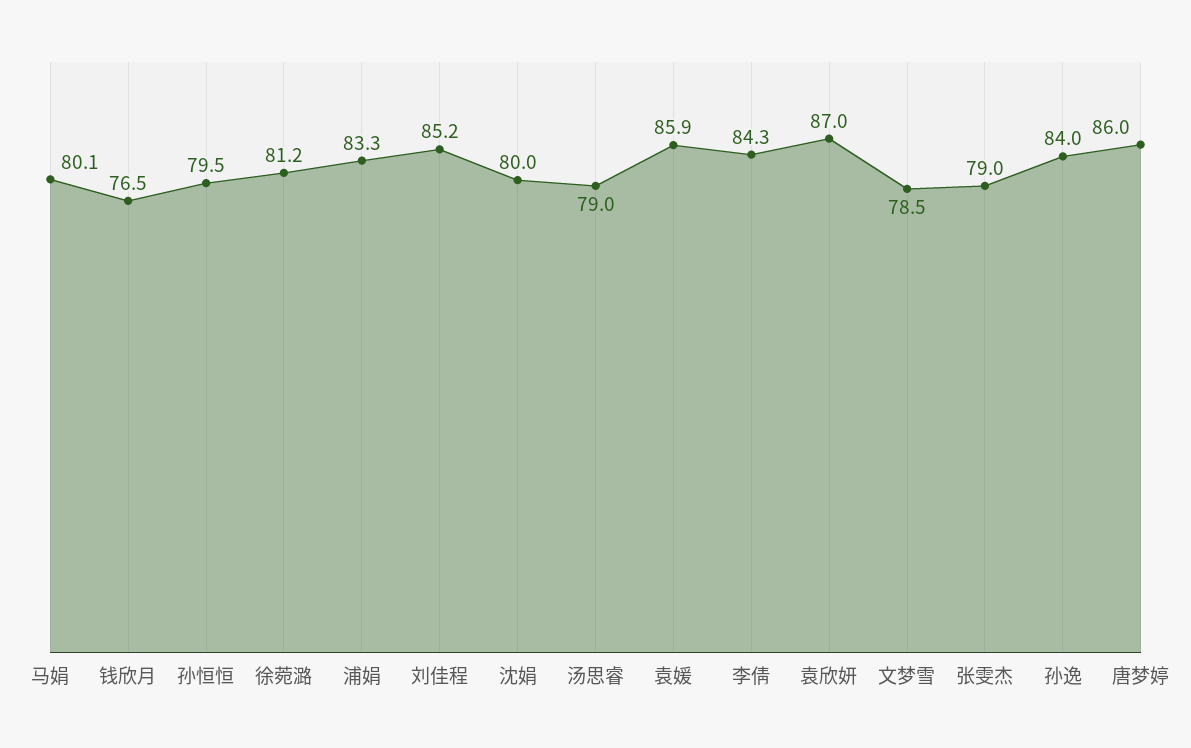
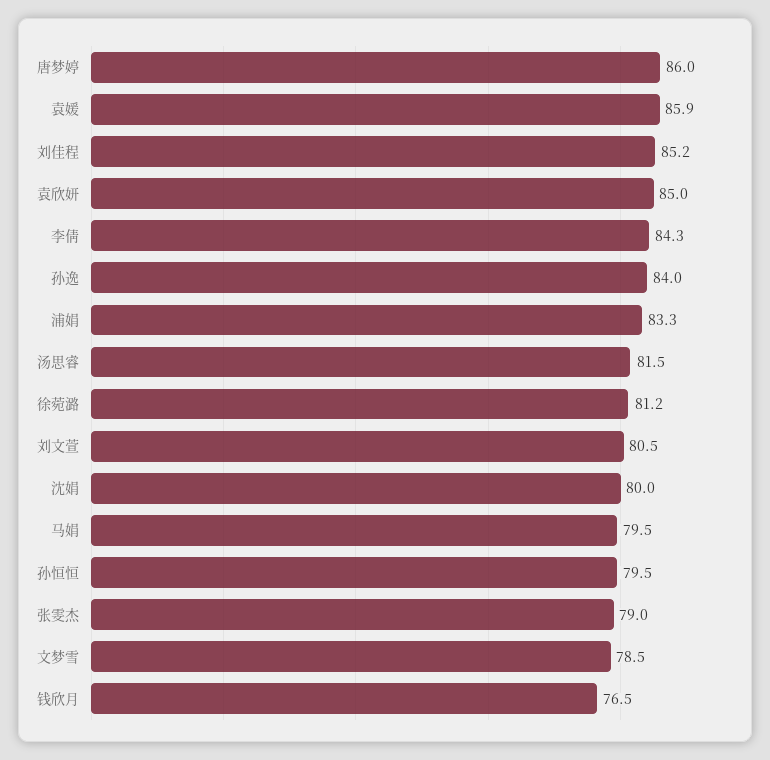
马娟: 80.1 -> 79.5
汤思睿: 79 -> 81.5
袁欣妍: 87 -> 85
刘文萱: none -> 80.5

